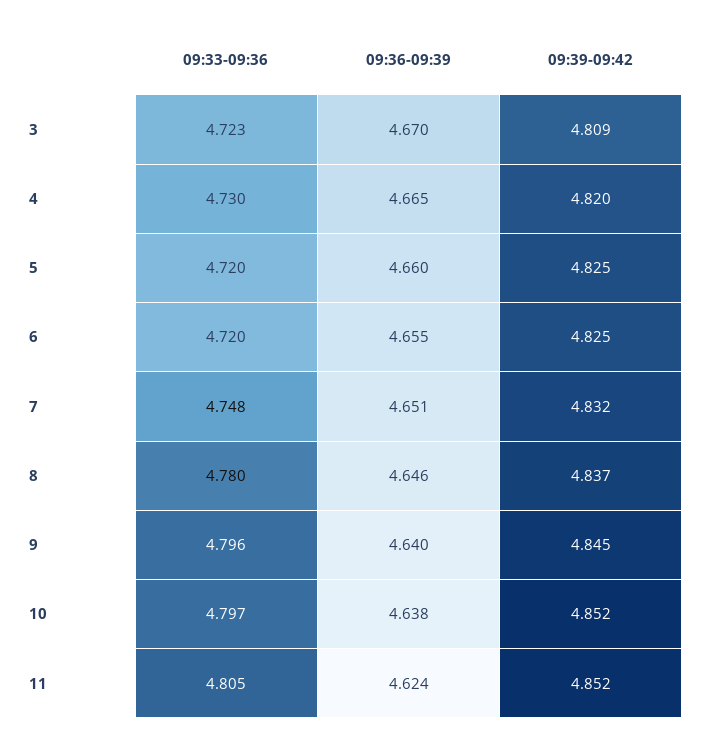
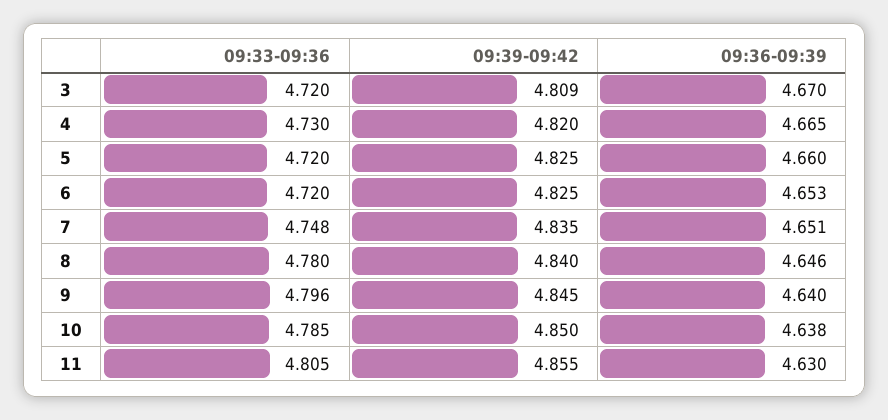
09:33-09:36, 3: 4.723 -> 4.72
09:36-09:39, 6: 4.655 -> 4.653
09:39-09:42, 7: 4.832 -> 4.835
09:39-09:42, 8: 4.837 -> 4.84
09:33-09:36, 10: 4.797 -> 4.785
09:39-09:42, 10: 4.852 -> 4.85
09:36-09:39, 11: 4.624 -> 4.63
09:39-09:42, 11: 4.852 -> 4.855

